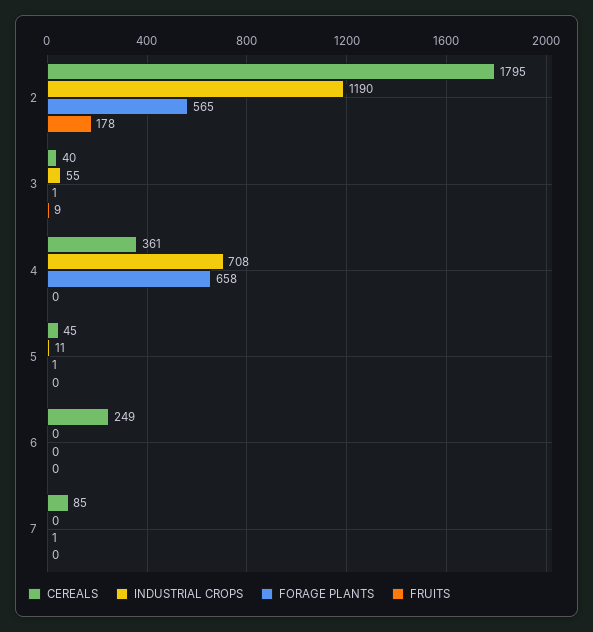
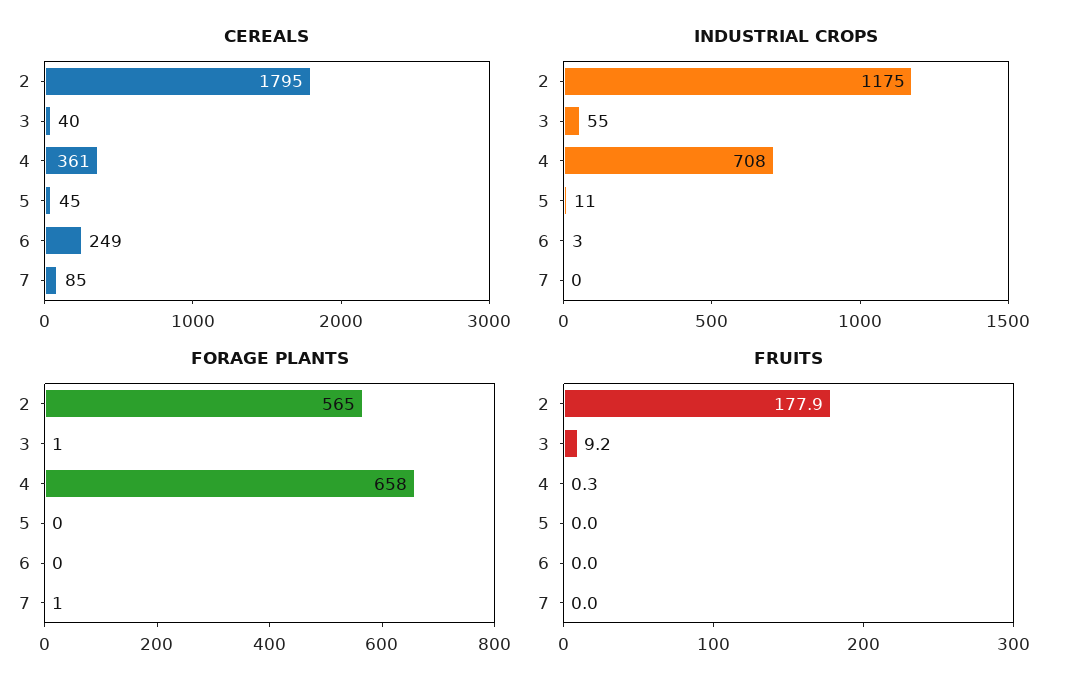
INDUSTRIAL CROPS, 2: 1190 -> 1175
FORAGE PLANTS, 5: 1 -> 0
INDUSTRIAL CROPS, 6: 0 -> 3

